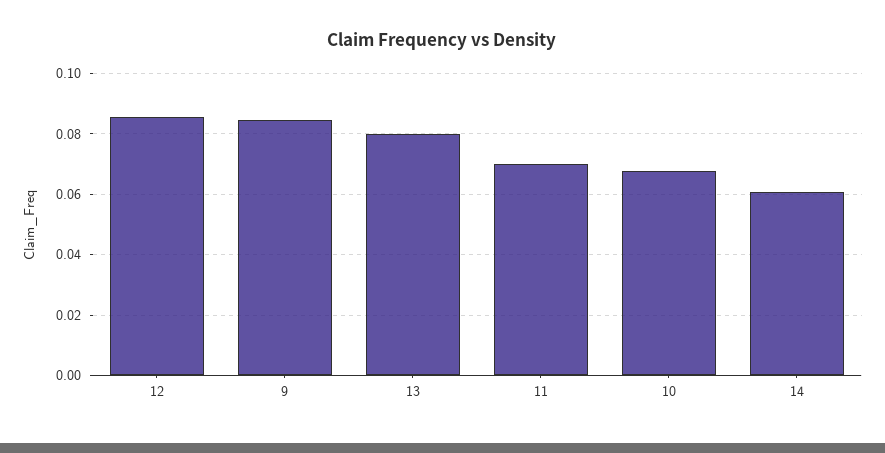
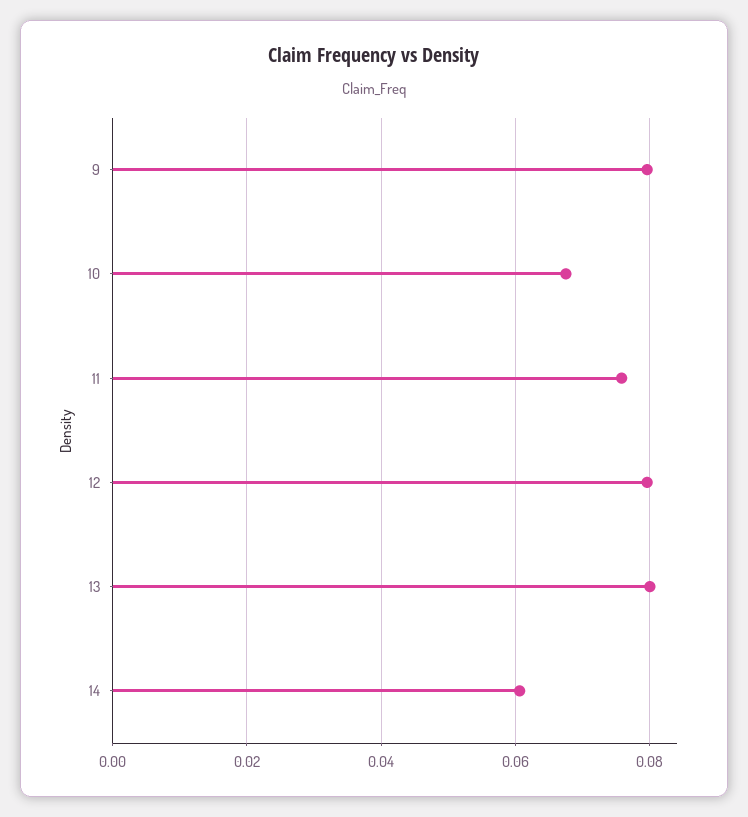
12: 0.086 -> 0.08
9: 0.084 -> 0.08
11: 0.07 -> 0.076

